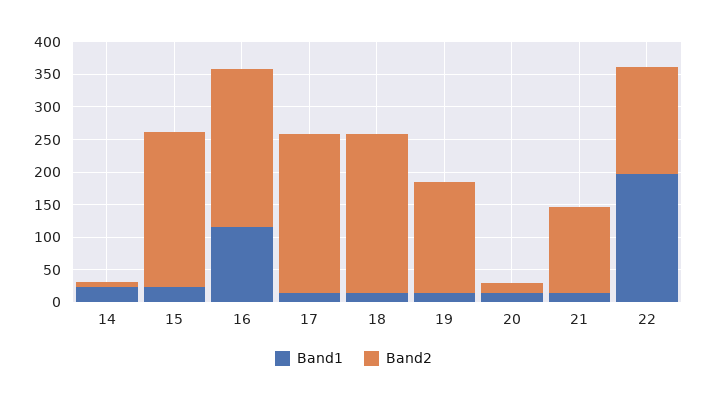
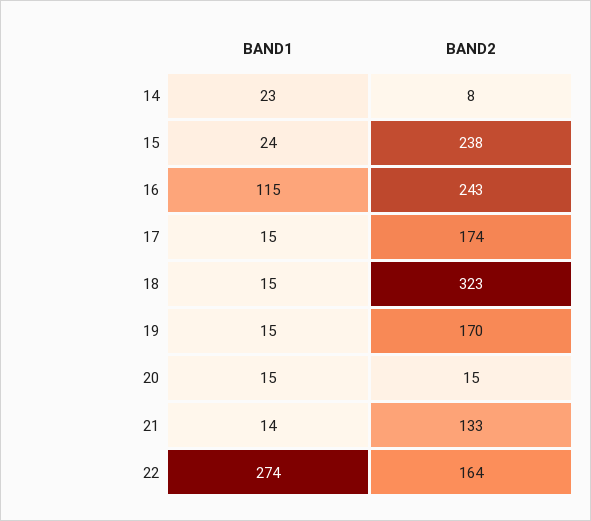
Band2, 17: 250 -> 174
Band2, 18: 250 -> 323
Band1, 22: 200 -> 274

